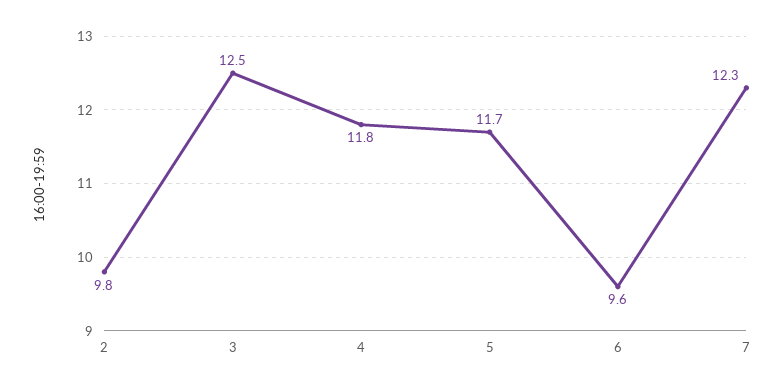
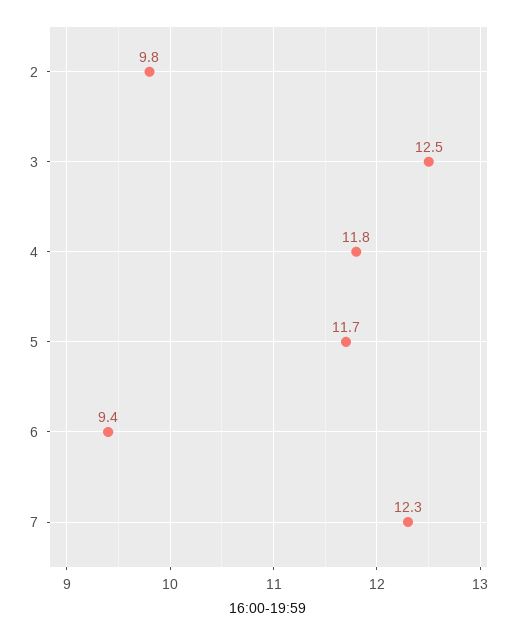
6: 9.6 -> 9.4

